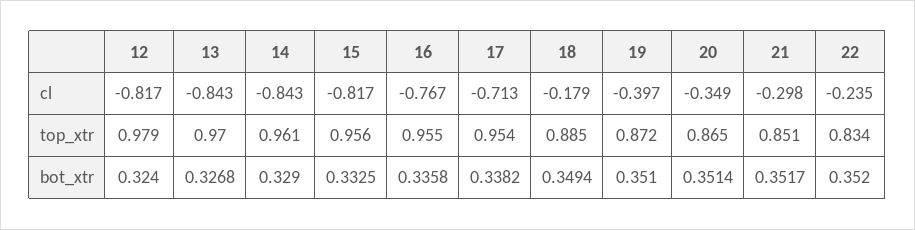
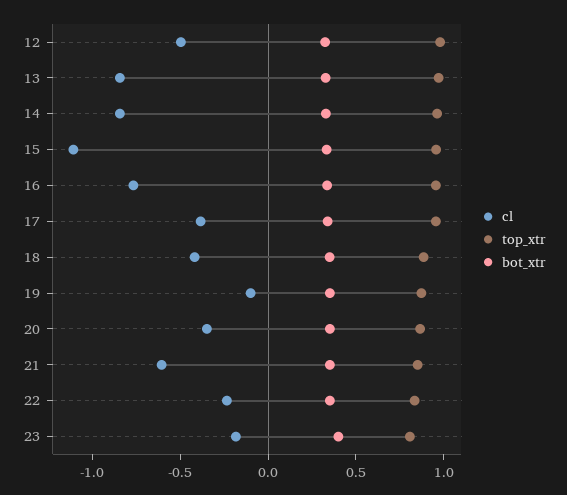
cl, 12: -0.817 -> -0.5
cl, 15: -0.817 -> -1.1
cl, 17: -0.713 -> -0.4
cl, 18: -0.179 -> -0.4
cl, 19: -0.397 -> -0.1
cl, 21: -0.298 -> -0.6
cl, 23: none -> -0.2
top_xtr, 23: none -> 0.8
bot_xtr, 23: none -> 0.4

